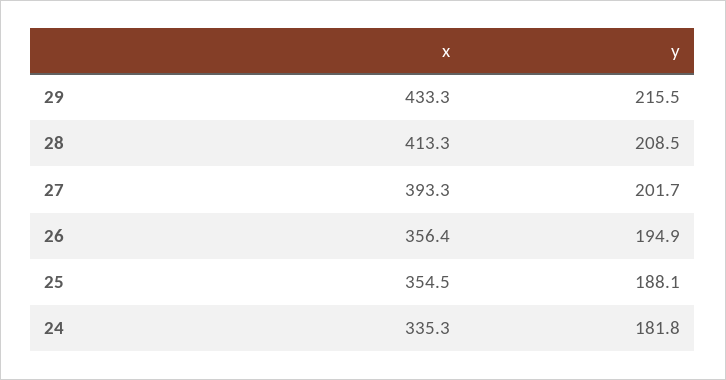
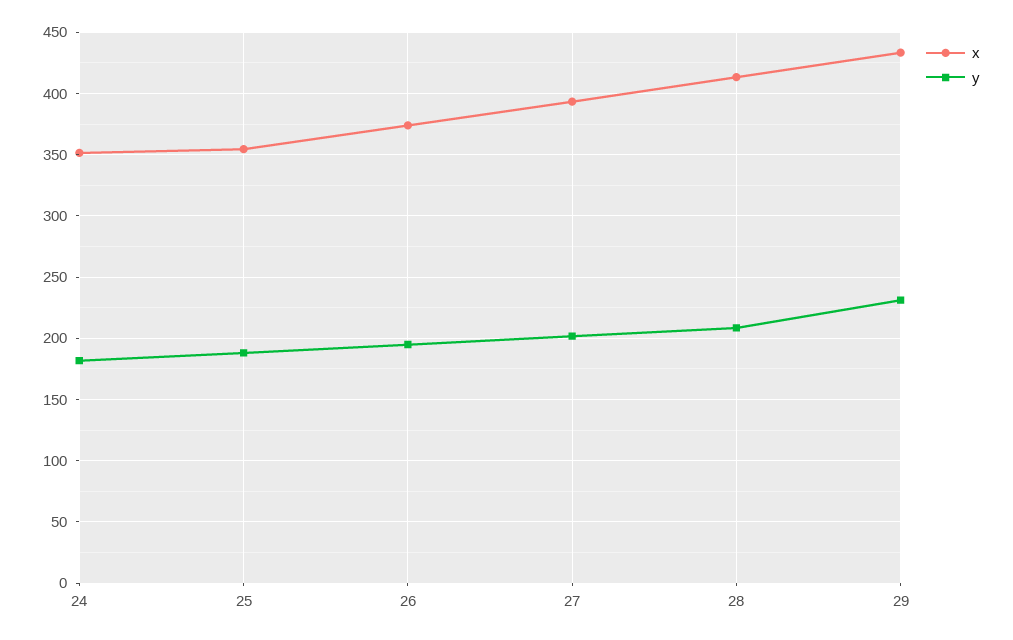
y, 29: 215.5 -> 230
x, 26: 356.4 -> 375
x, 24: 335.3 -> 350

